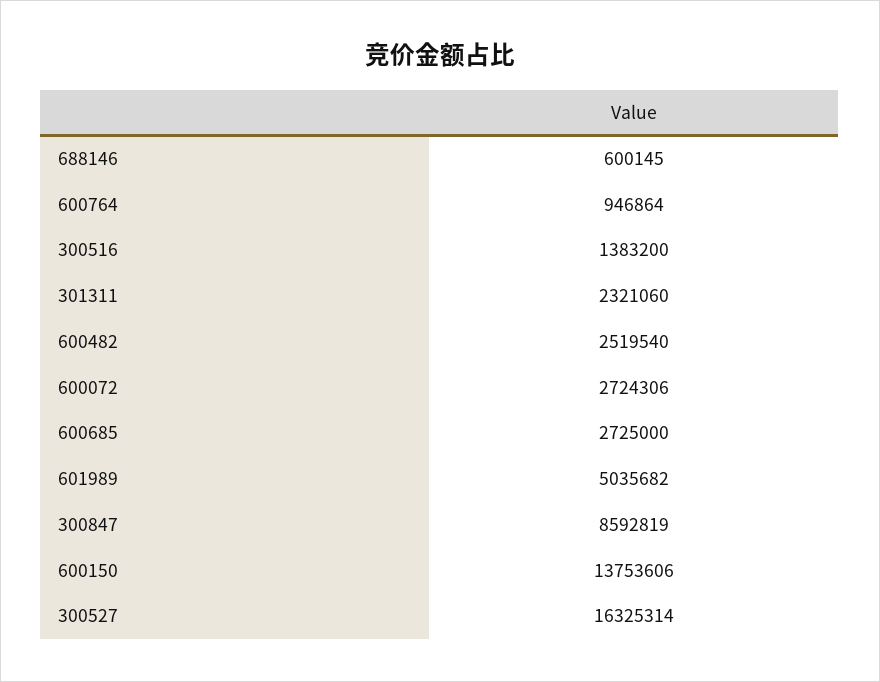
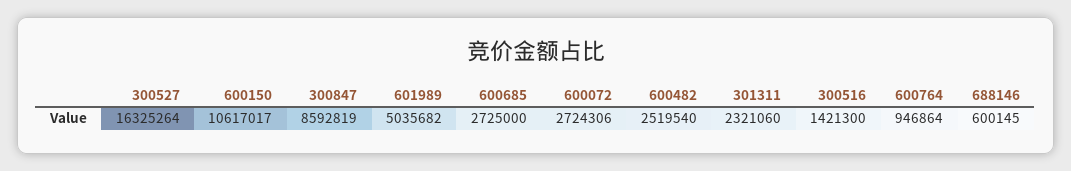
300516: 1383200 -> 1421300
600150: 13753606 -> 10617017
300527: 16325314 -> 16325264

